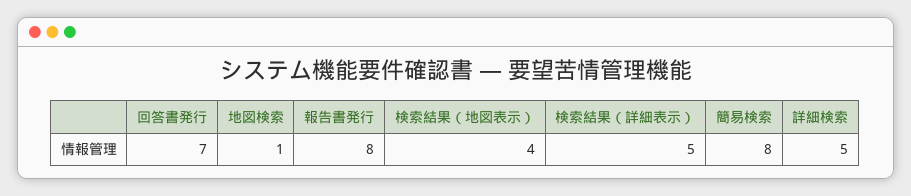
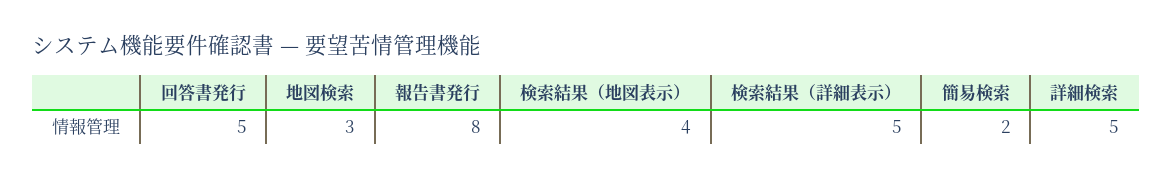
回答書発行: 7 -> 5
地図検索: 1 -> 3
簡易検索: 8 -> 2

